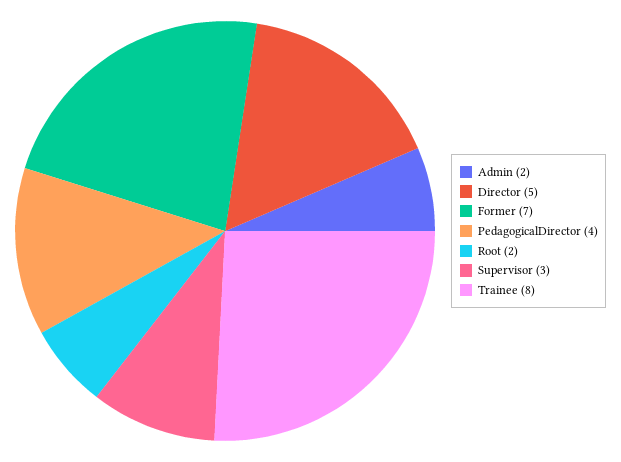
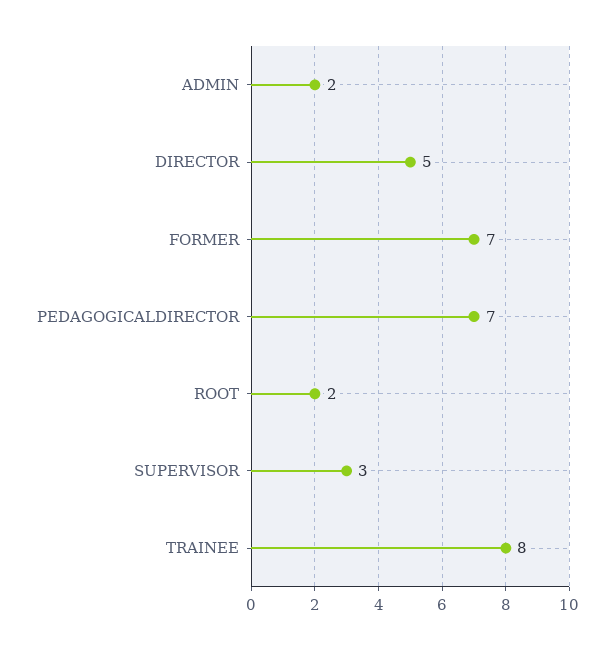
PedagogicalDirector: 4 -> 7

